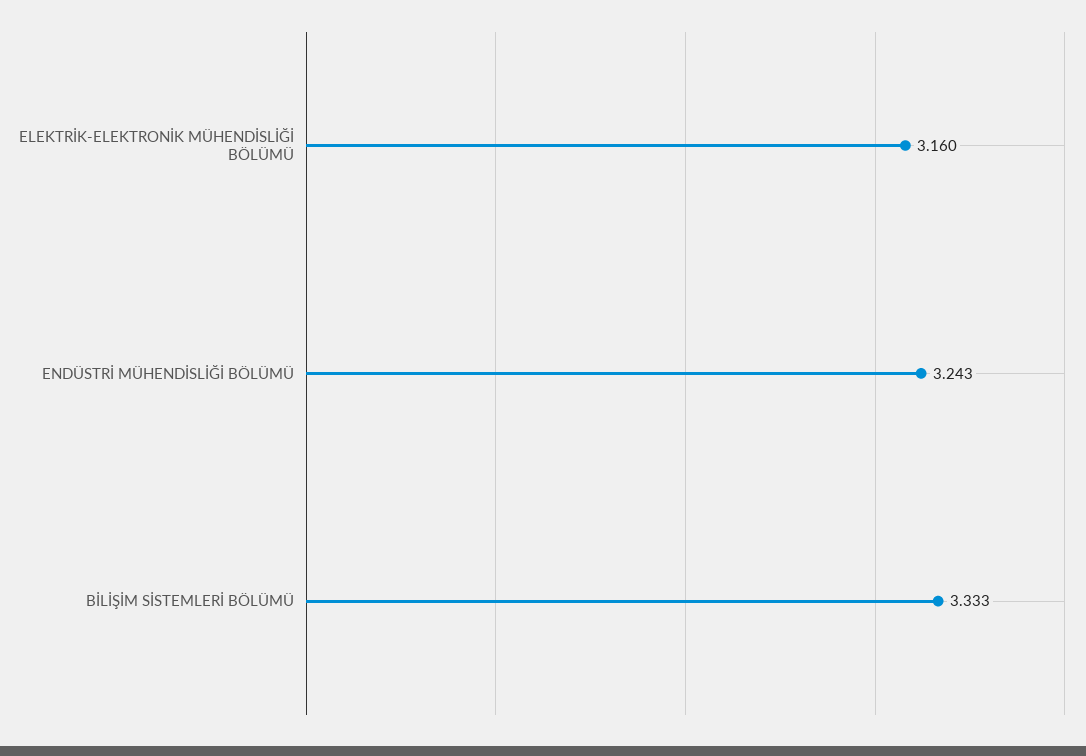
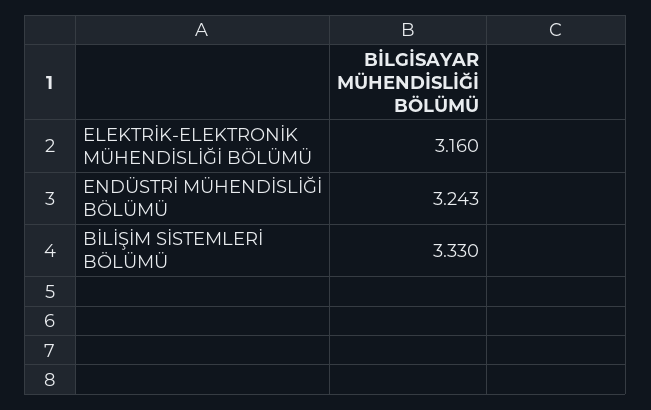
BİLİŞİM SİSTEMLERİ BÖLÜMÜ: 3.333 -> 3.33

